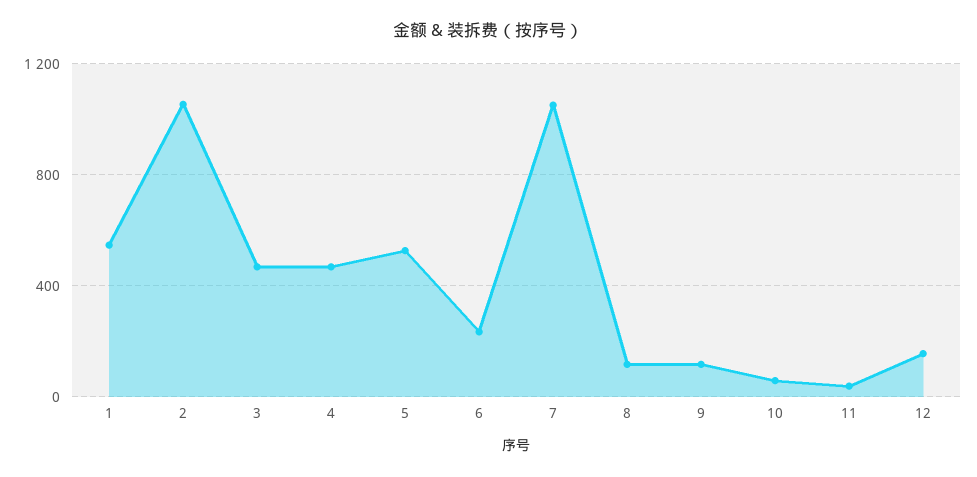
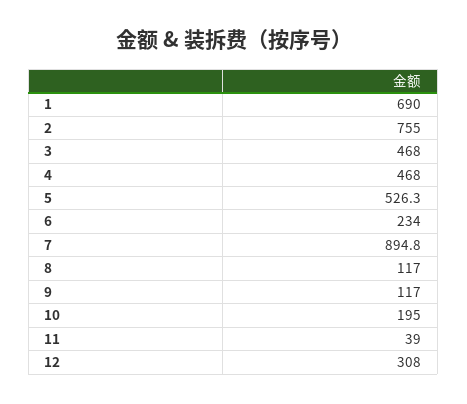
1: 550 -> 690
2: 1050 -> 755
7: 1050 -> 894.8
10: 50 -> 195
12: 150 -> 308

